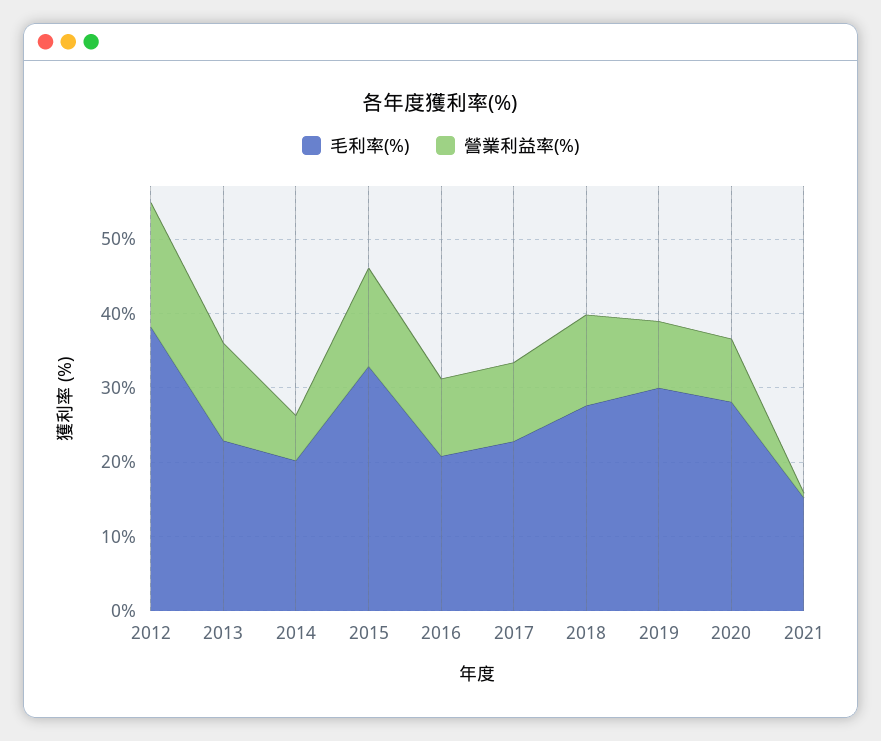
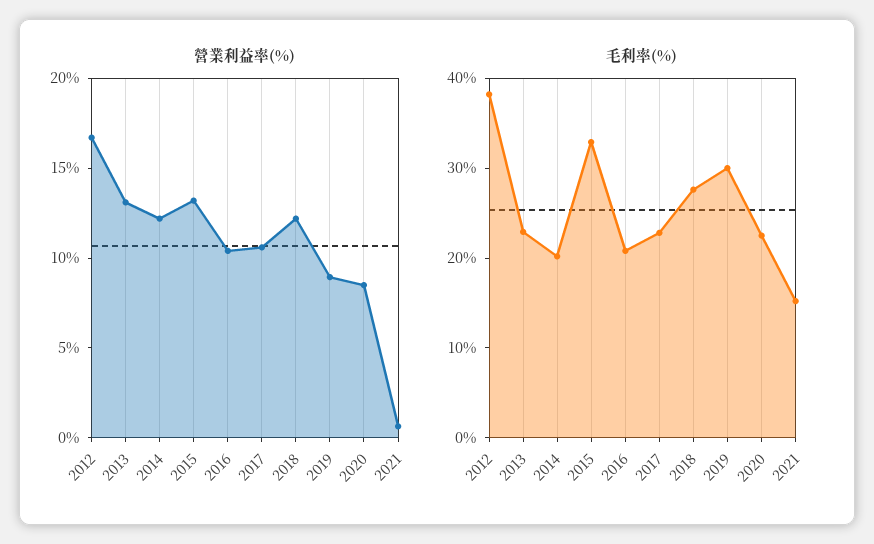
營業利益率(%), 2014: 6 -> 12
毛利率(%), 2020: 28 -> 22

